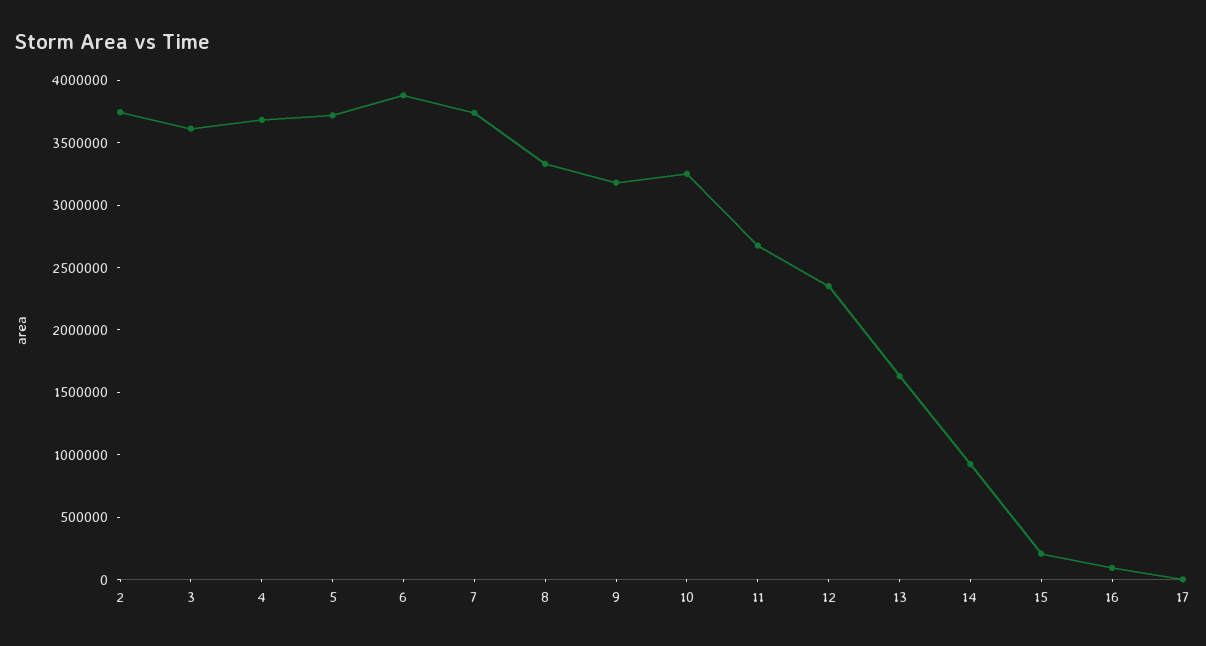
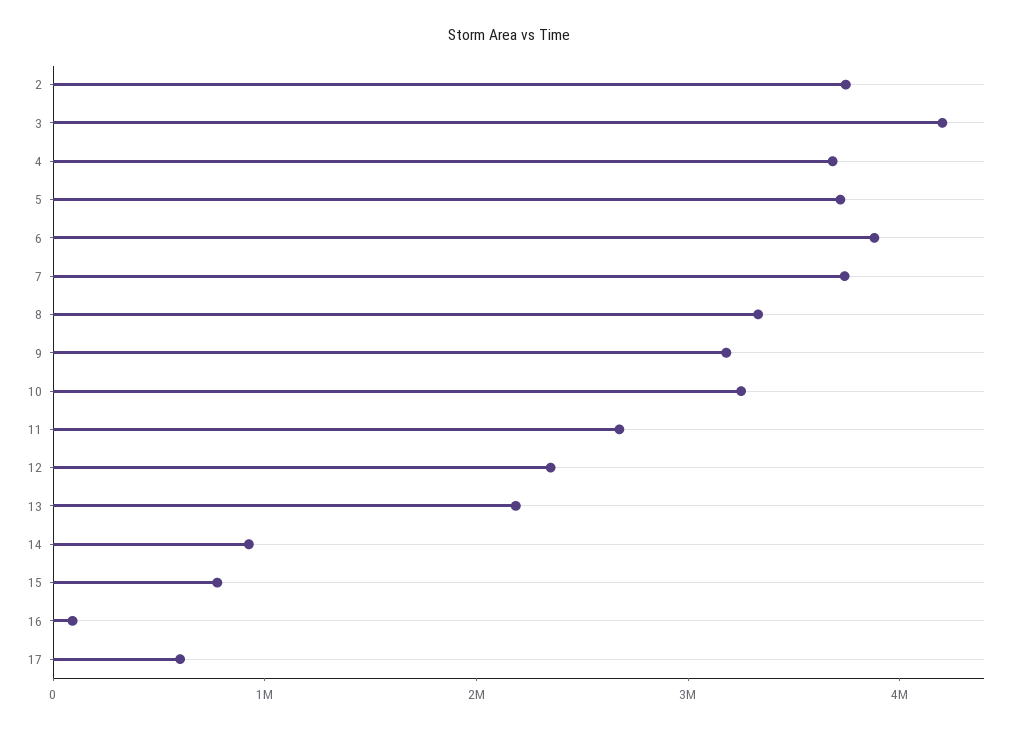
3: 3600000 -> 4200000
13: 1600000 -> 2200000
15: 200000 -> 800000
17: 0 -> 600000

